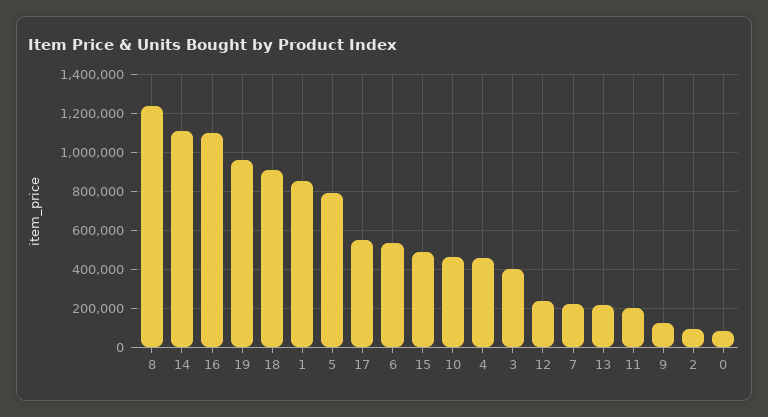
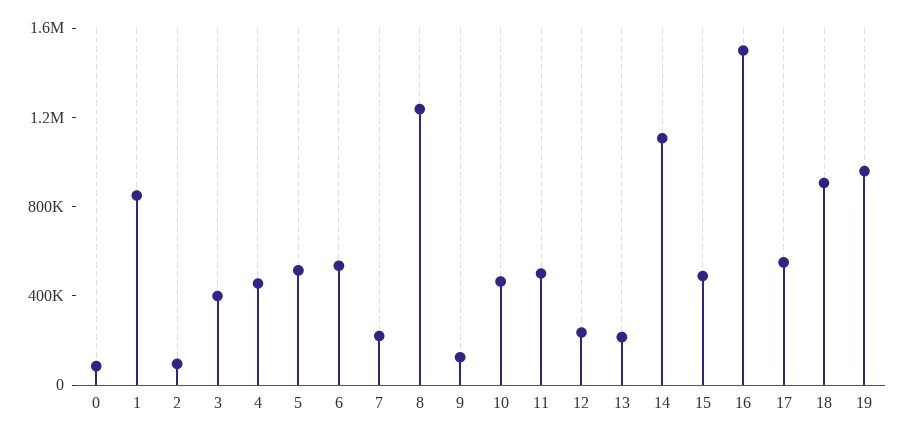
16: 1100000 -> 1500000
5: 800000 -> 500000
11: 200000 -> 500000

